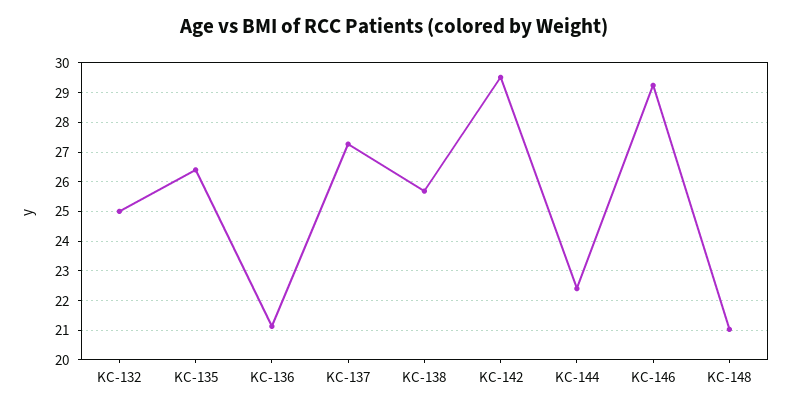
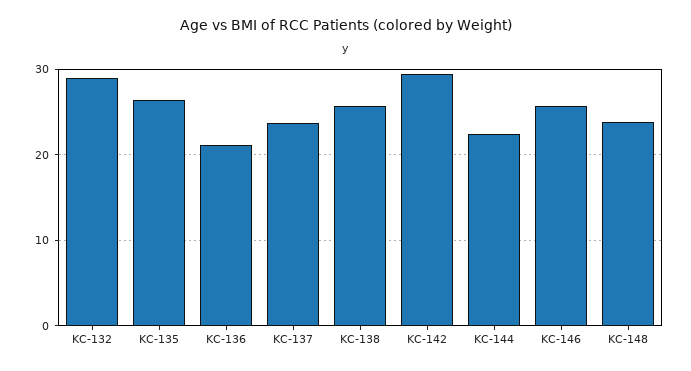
KC-132: 25 -> 29
KC-137: 27.25 -> 24
KC-146: 29.25 -> 26
KC-148: 21 -> 24

